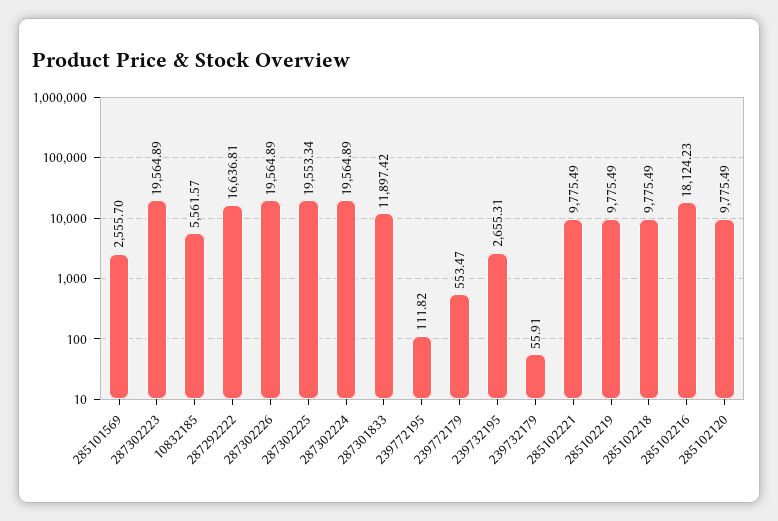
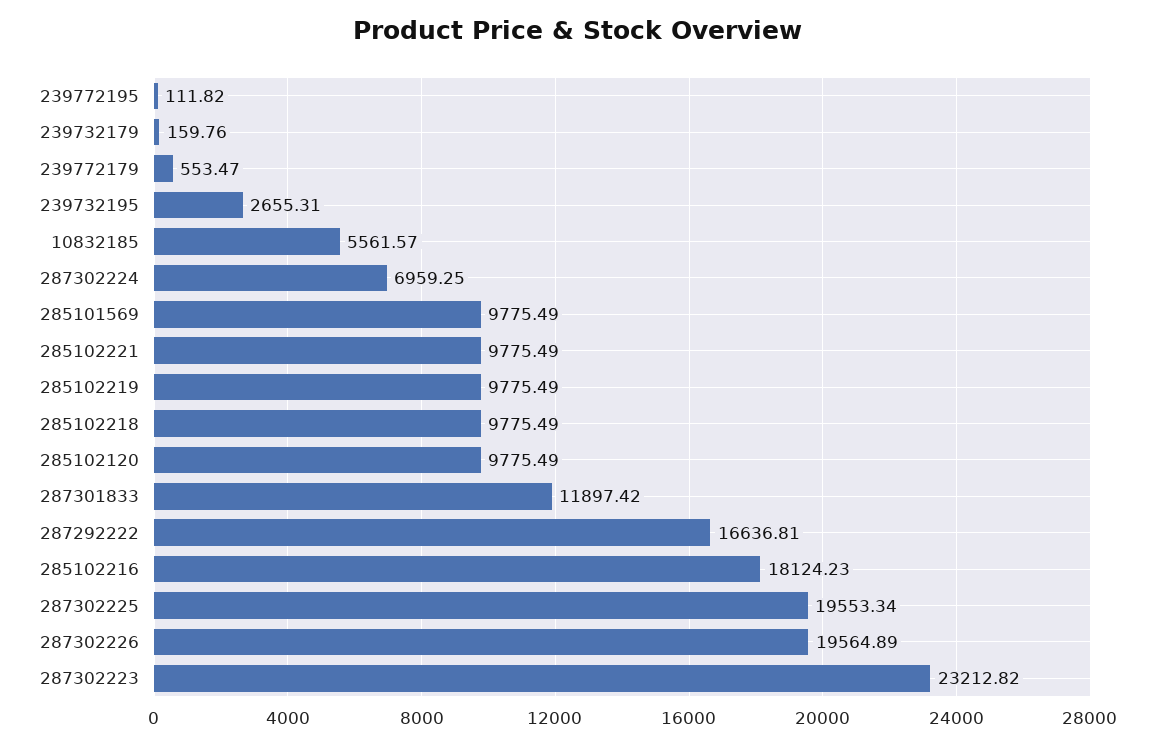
285101569: 2555.7 -> 9775.49
287302223: 19564.89 -> 23212.82
287302224: 19564.89 -> 6959.25
239732179: 55.91 -> 159.76

